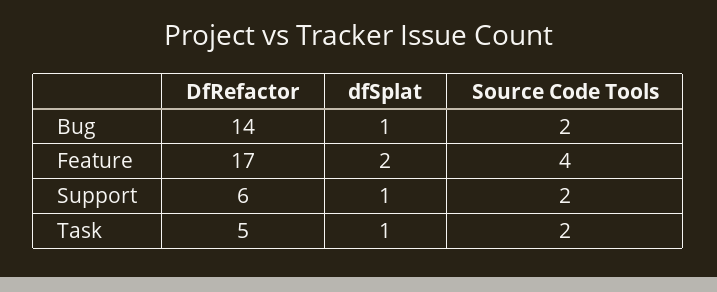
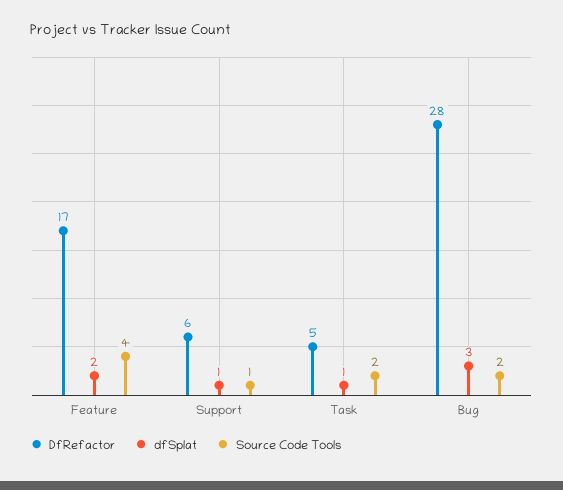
DfRefactor, Bug: 14 -> 28
dfSplat, Bug: 1 -> 3
Source Code Tools, Support: 2 -> 1

